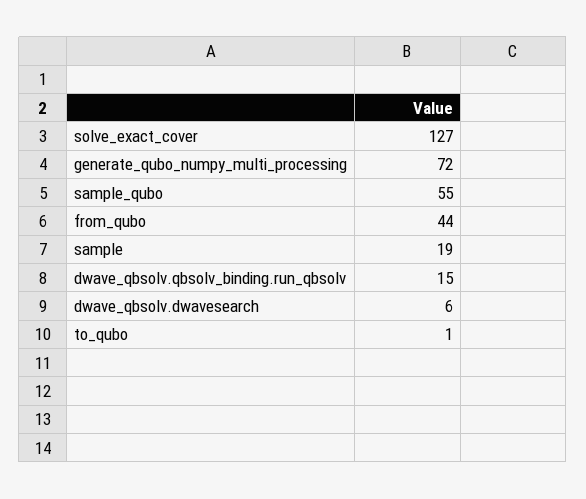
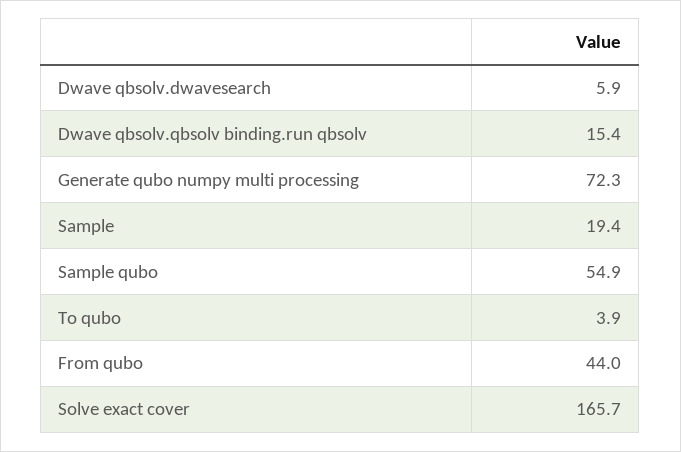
solve_exact_cover: 127 -> 165.7
to_qubo: 1 -> 3.9

